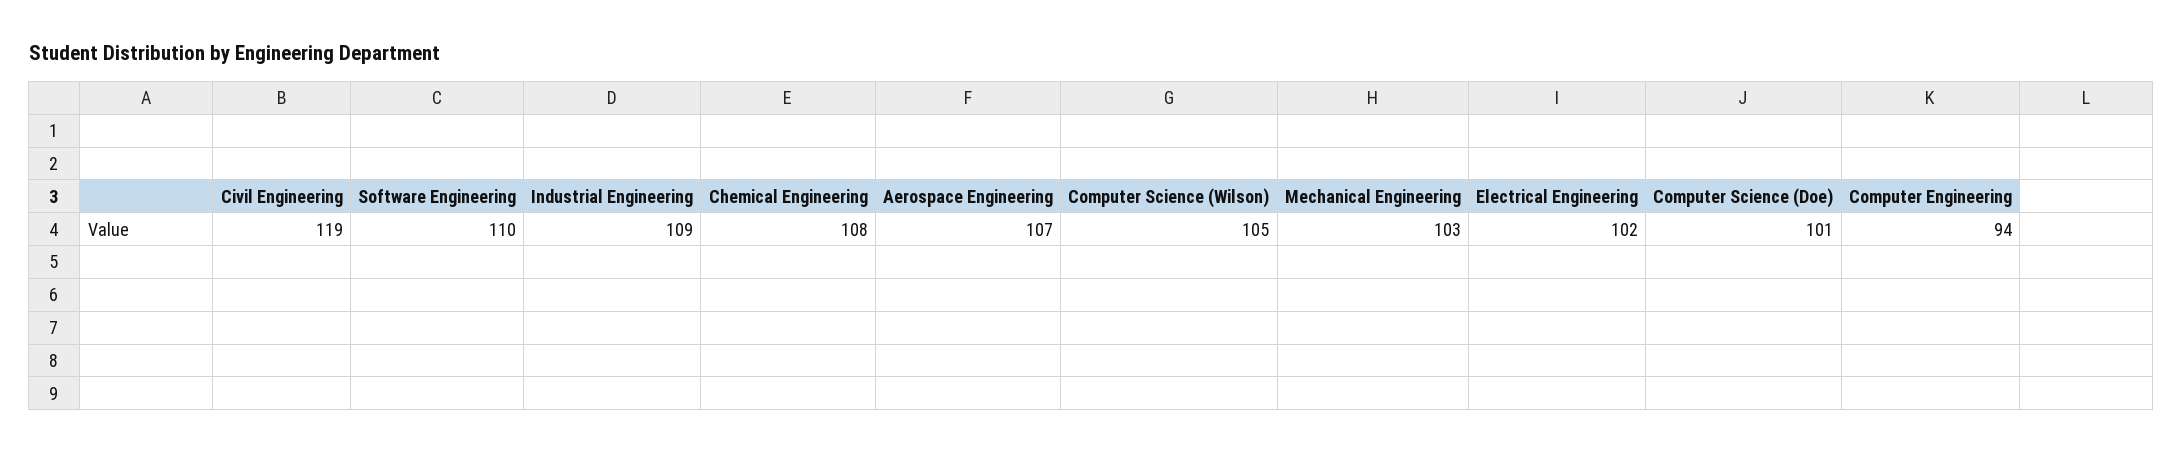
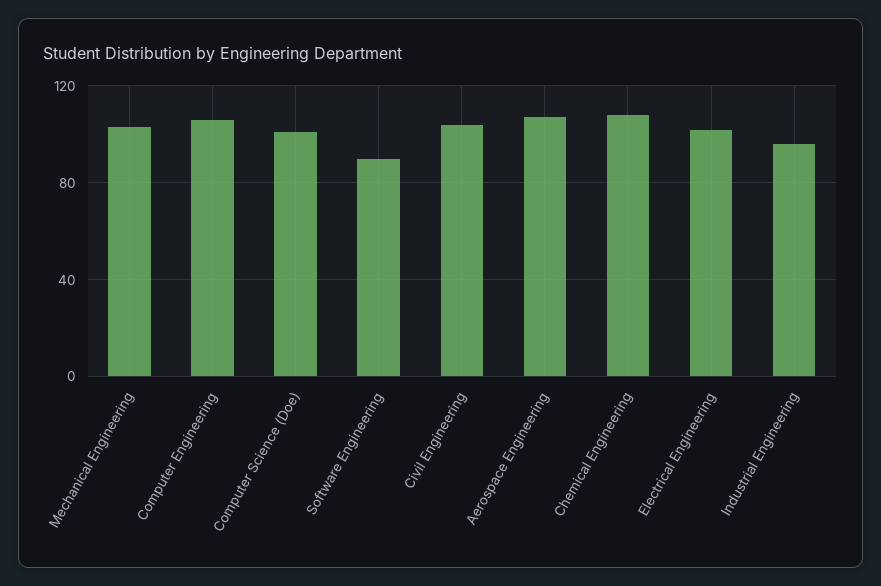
Civil Engineering: 119 -> 105
Software Engineering: 110 -> 90
Industrial Engineering: 109 -> 95
Computer Science (Wilson): 105 -> none
Computer Engineering: 94 -> 105

